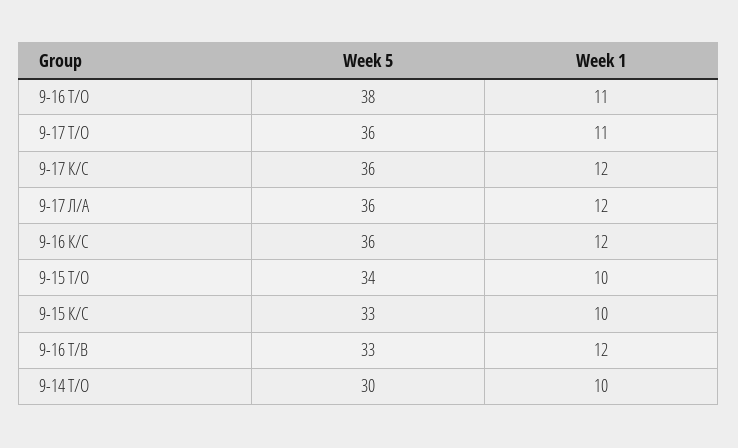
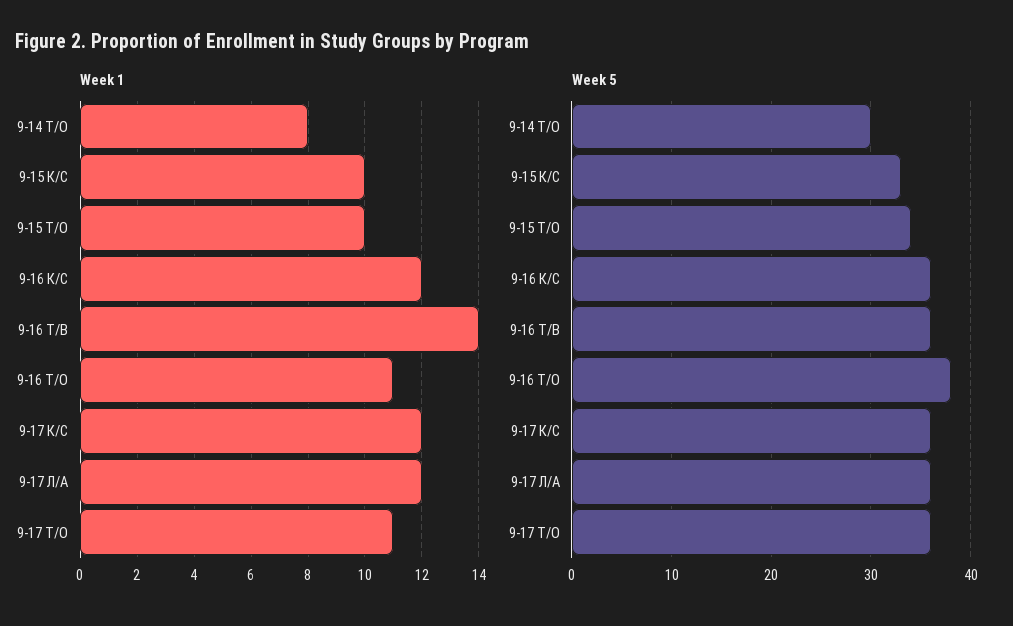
Week 5, 9-16 Т/В: 33 -> 36
Week 1, 9-16 Т/В: 12 -> 14
Week 1, 9-14 Т/О: 10 -> 8

